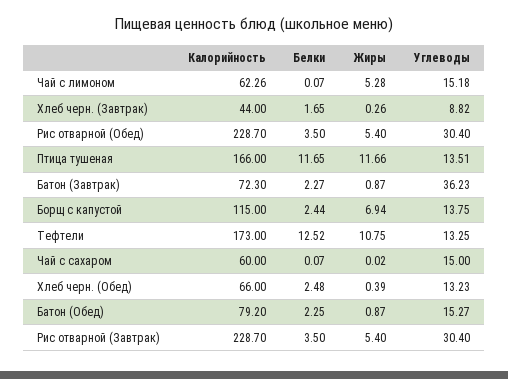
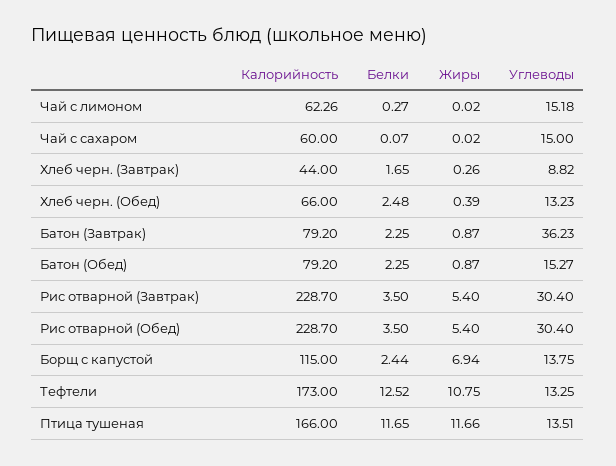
Белки, Чай с лимоном: 0.07 -> 0.27
Жиры, Чай с лимоном: 5.28 -> 0.02
Калорийность, Батон (Завтрак): 72.3 -> 79.2
Белки, Батон (Завтрак): 2.27 -> 2.25

